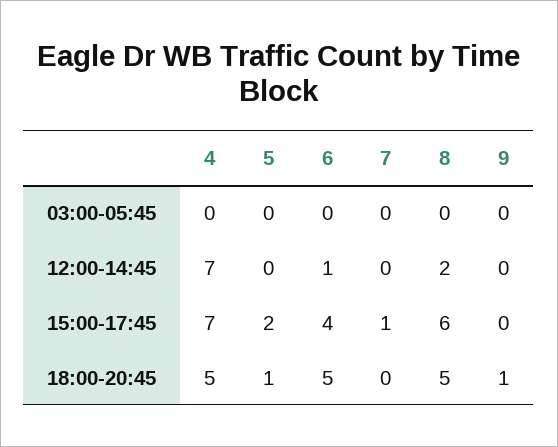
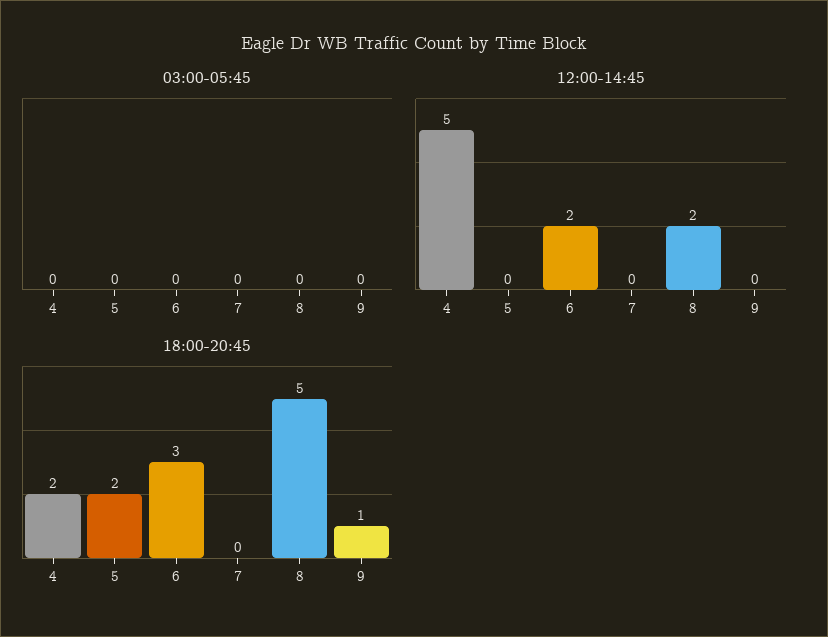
12:00-14:45, 4: 7 -> 5
12:00-14:45, 6: 1 -> 2
15:00-17:45, 4: 7 -> none
15:00-17:45, 5: 2 -> none
15:00-17:45, 6: 4 -> none
15:00-17:45, 7: 1 -> none
15:00-17:45, 8: 6 -> none
15:00-17:45, 9: 0 -> none
18:00-20:45, 4: 5 -> 2
18:00-20:45, 5: 1 -> 2
18:00-20:45, 6: 5 -> 3

